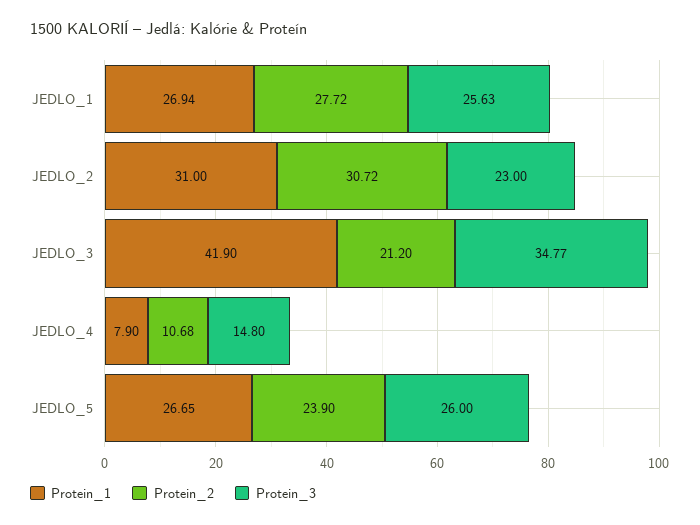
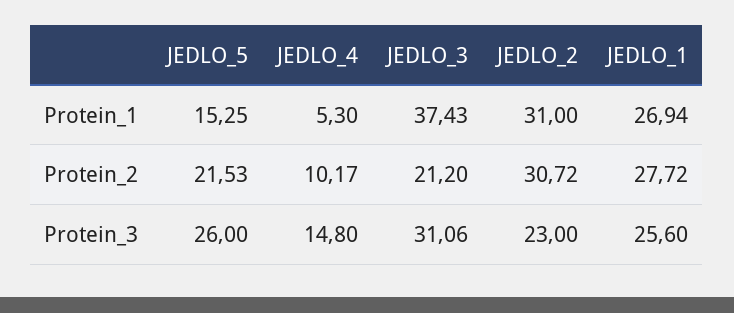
Protein_3, JEDLO_1: 25.63 -> 25.6
Protein_1, JEDLO_3: 41.9 -> 37.43
Protein_3, JEDLO_3: 34.77 -> 31.06
Protein_1, JEDLO_4: 7.9 -> 5.3
Protein_2, JEDLO_4: 10.68 -> 10.17
Protein_1, JEDLO_5: 26.65 -> 15.25
Protein_2, JEDLO_5: 23.9 -> 21.53

